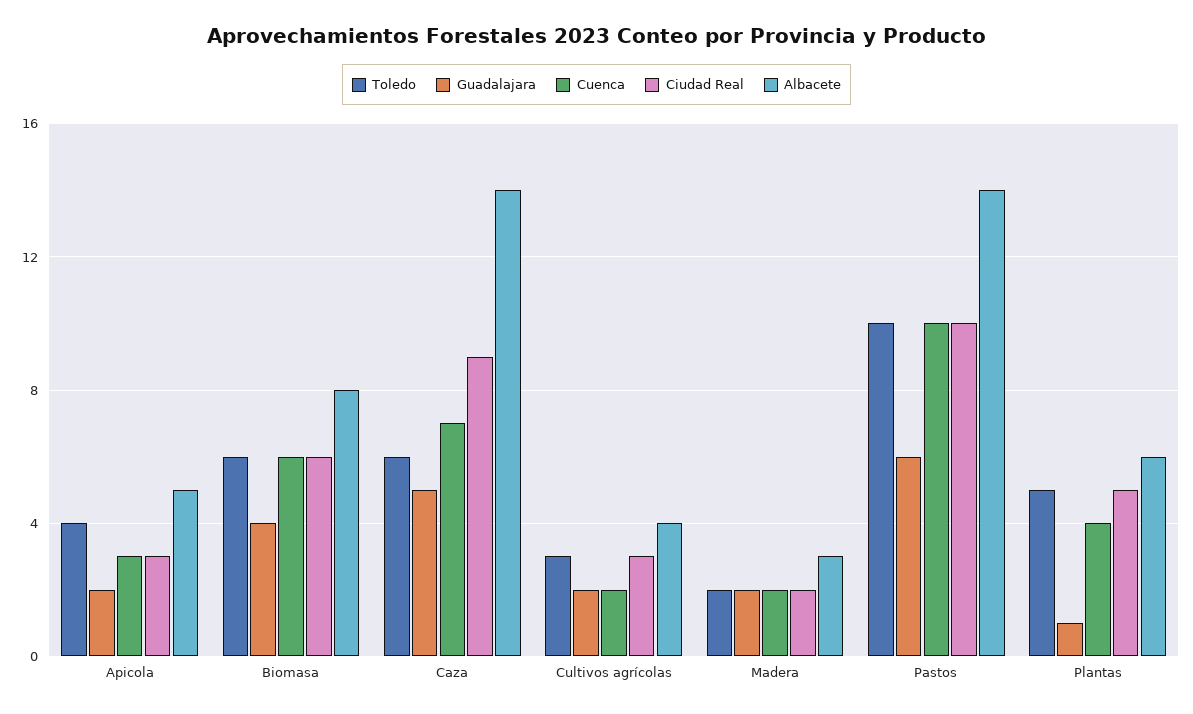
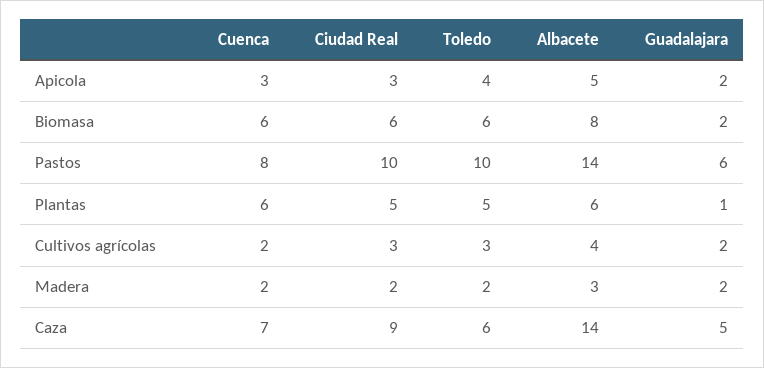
Guadalajara, Biomasa: 4 -> 2
Cuenca, Pastos: 10 -> 8
Cuenca, Plantas: 4 -> 6

